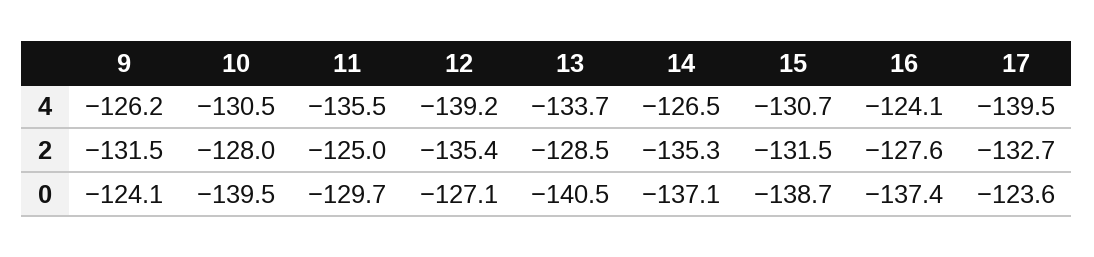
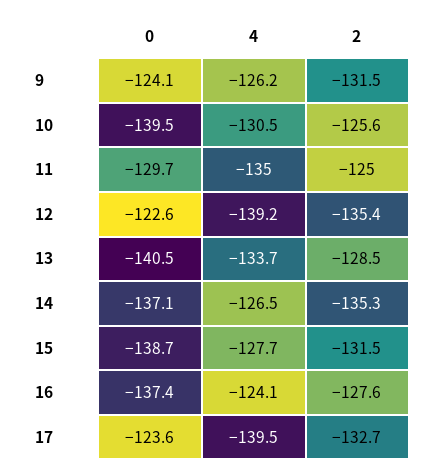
11, 4: -135.5 -> -135
15, 4: -130.7 -> -127.7
10, 2: -128 -> -125.6
12, 0: -127.1 -> -122.6

